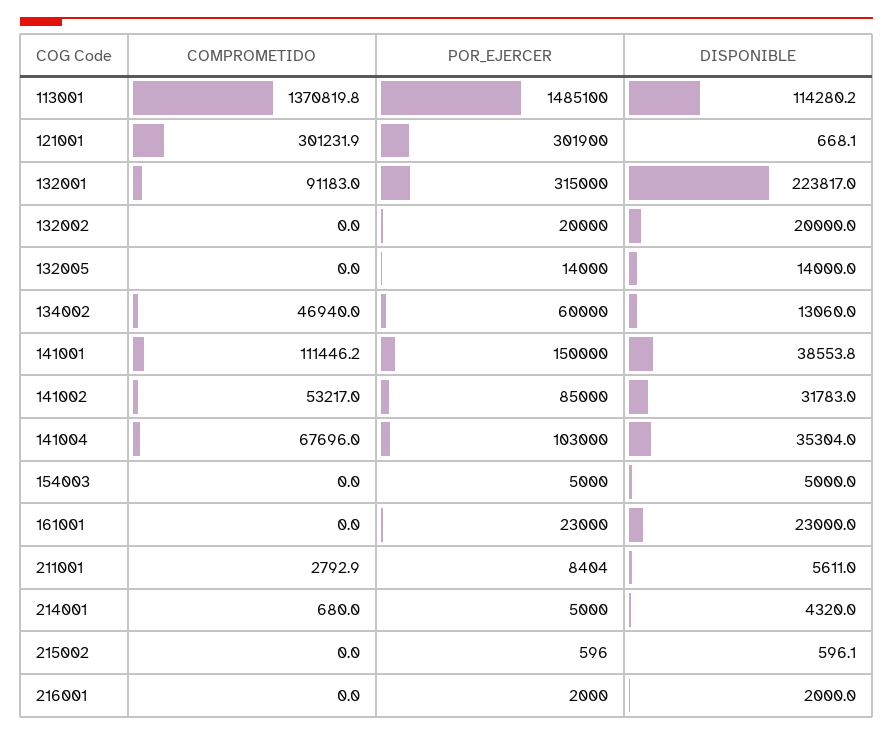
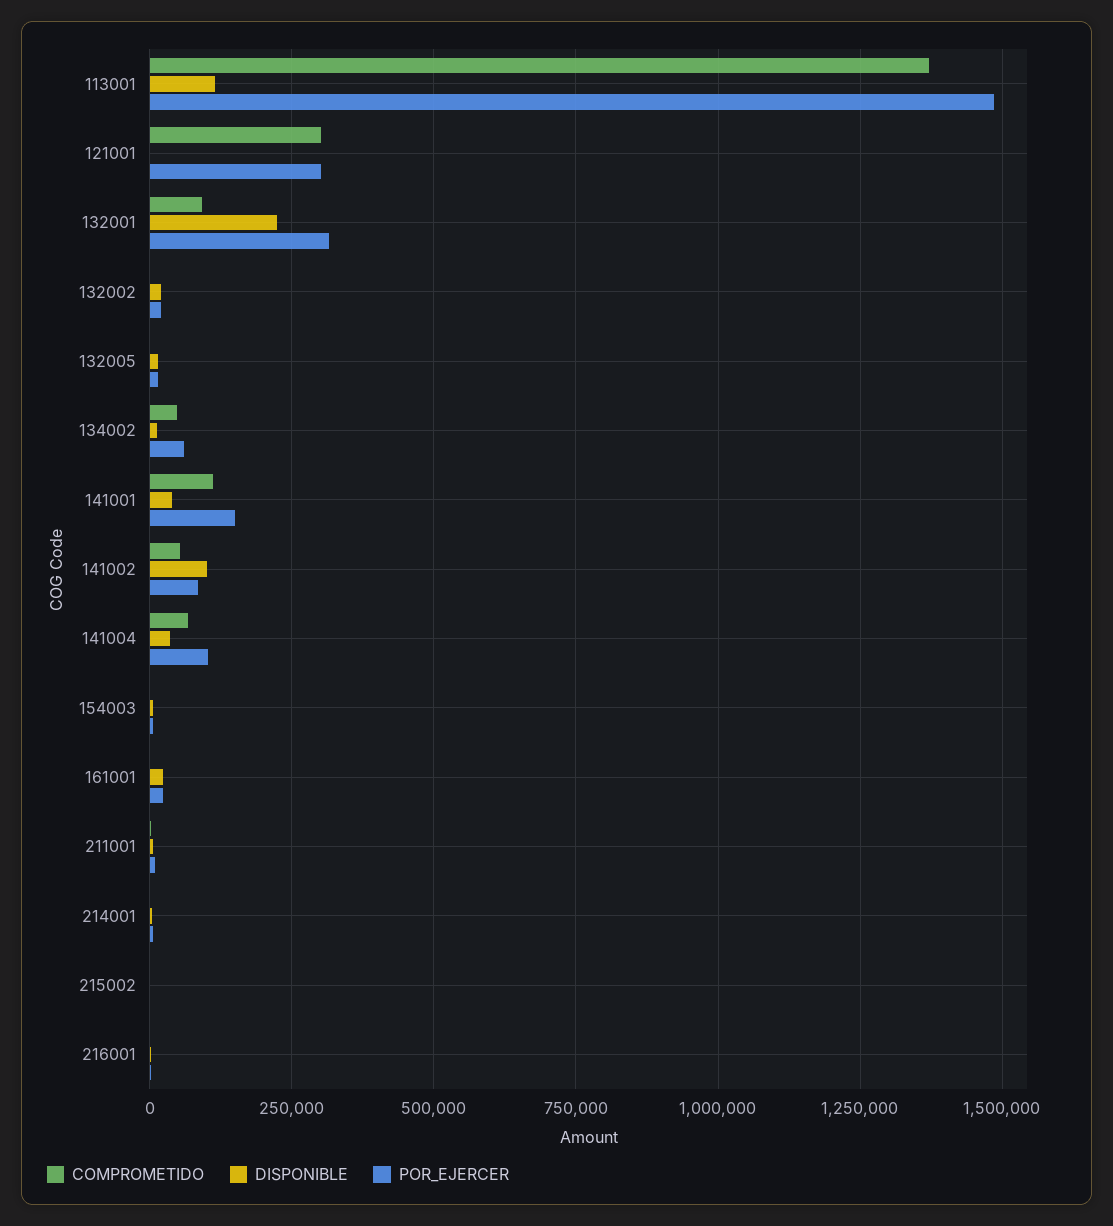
DISPONIBLE, 141002: 31783 -> 100000

